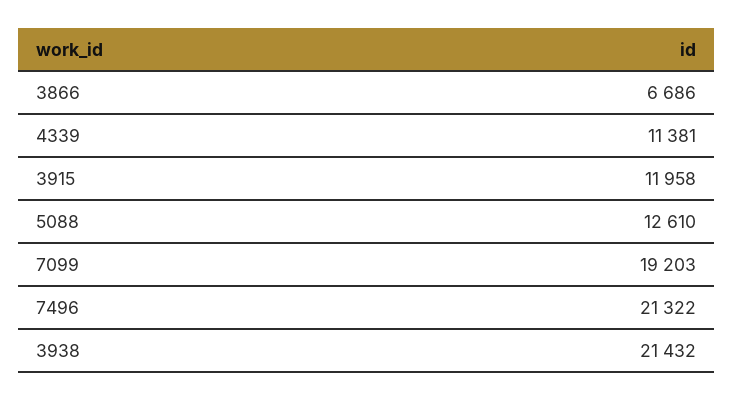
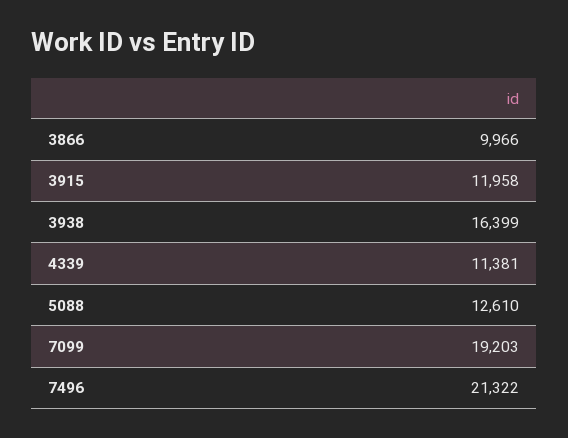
3866: 6686 -> 9966
3938: 21432 -> 16399

